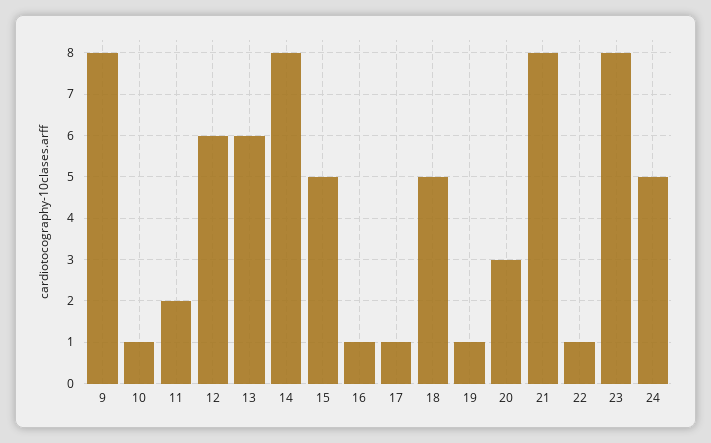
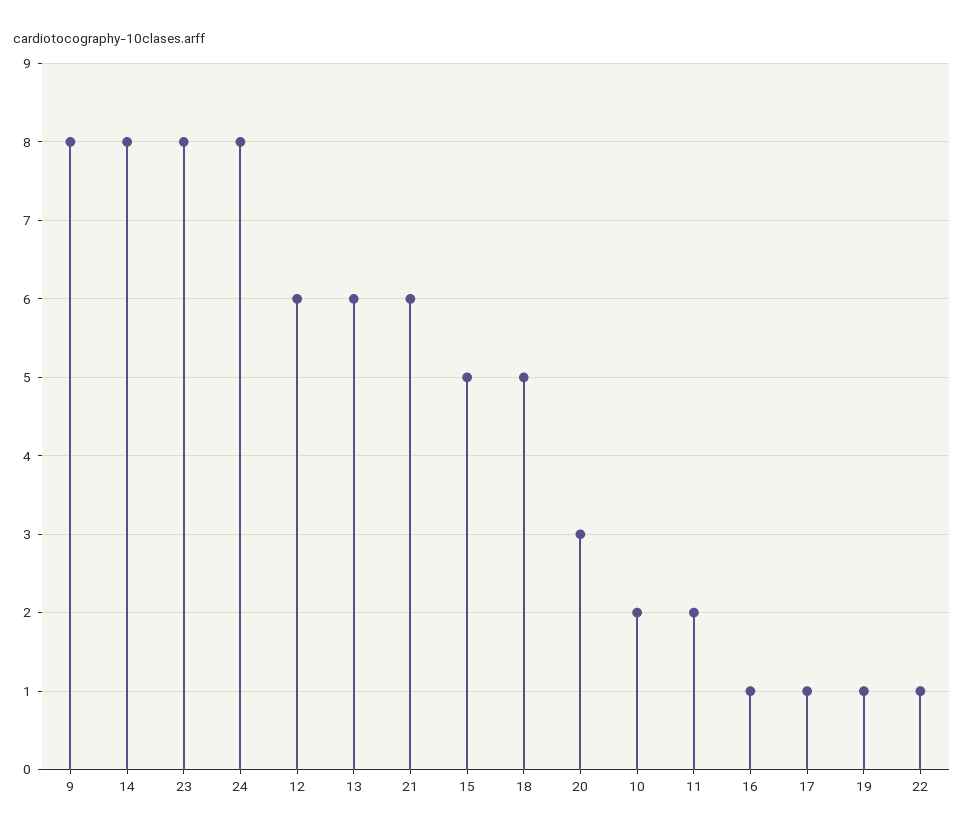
10: 1 -> 2
21: 8 -> 6
24: 5 -> 8

